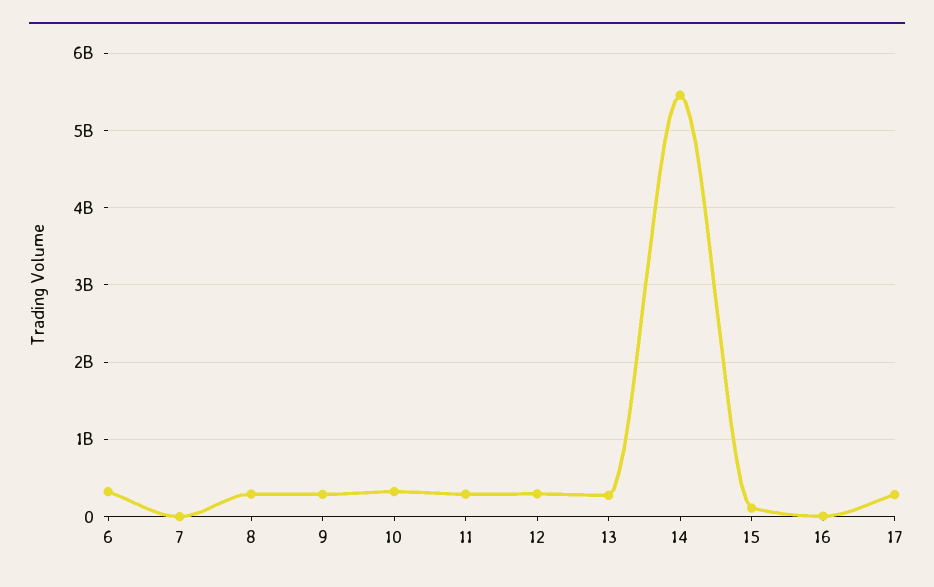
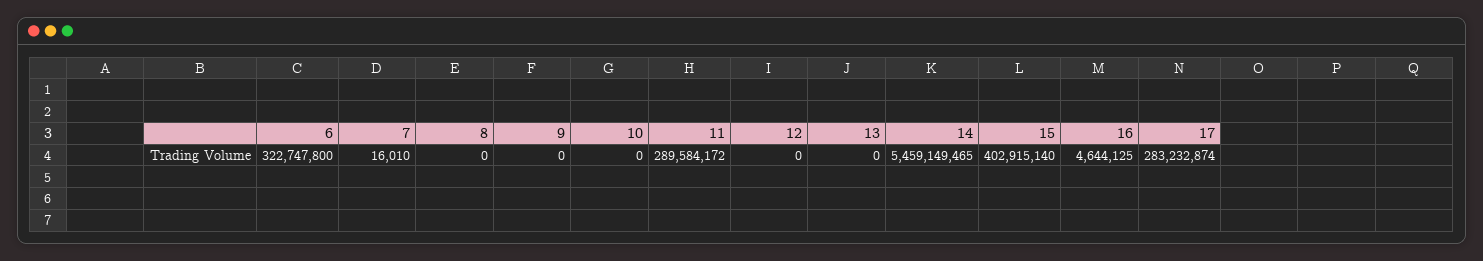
8: 300000000 -> 0
9: 300000000 -> 0
10: 300000000 -> 0
12: 300000000 -> 0
13: 300000000 -> 0
15: 100000000 -> 402915140

